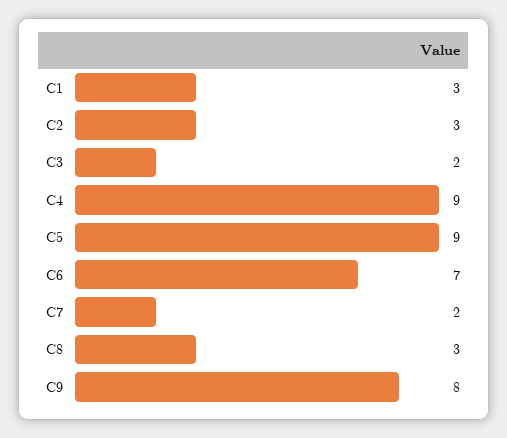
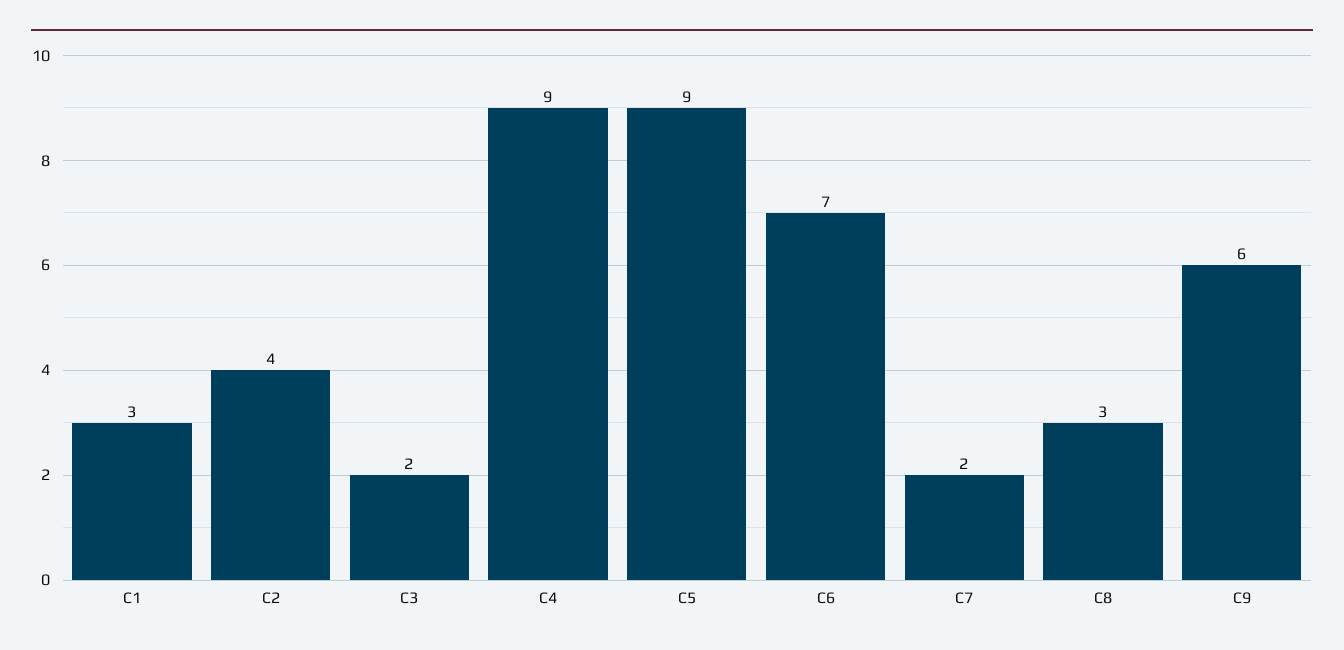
C2: 3 -> 4
C9: 8 -> 6

